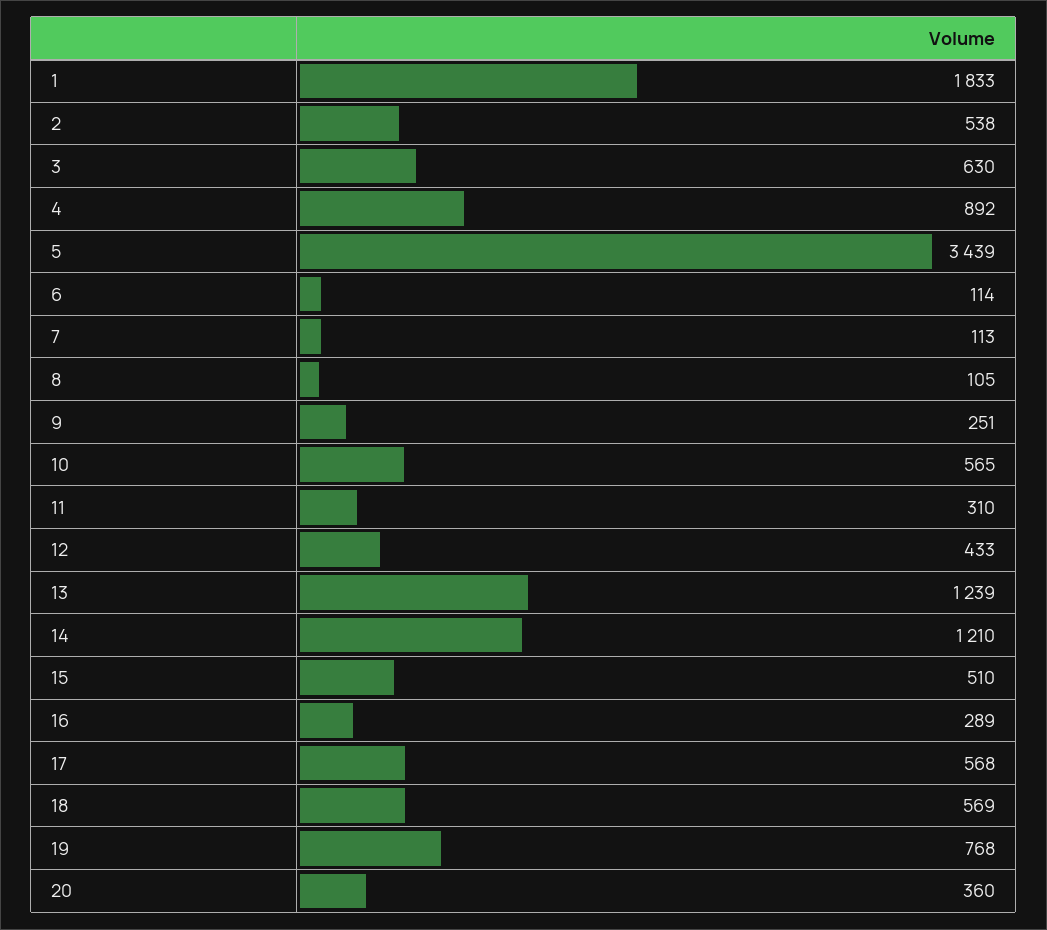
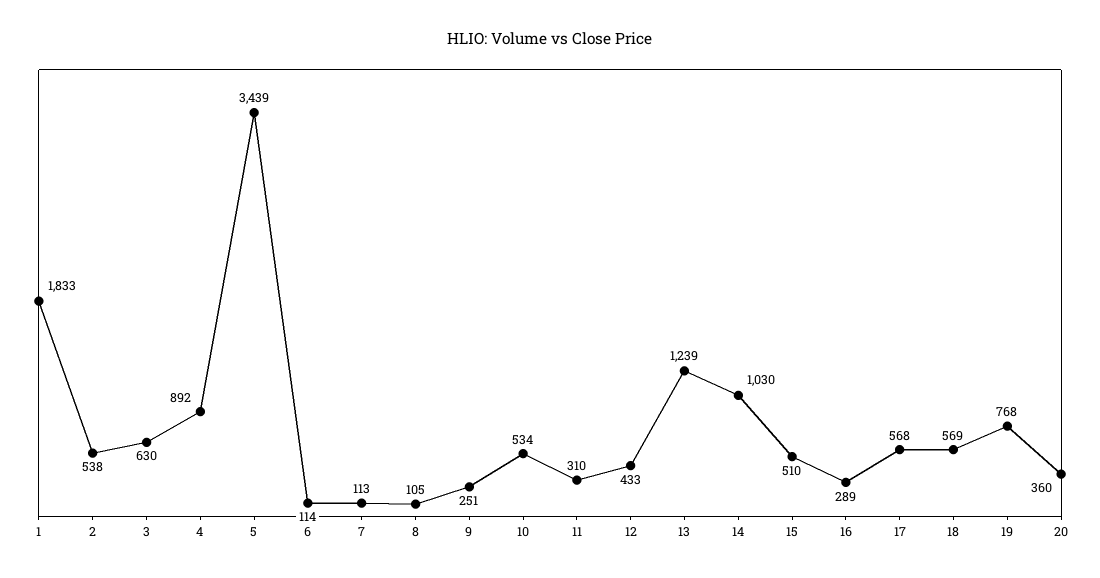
10: 565 -> 534
14: 1210 -> 1030

